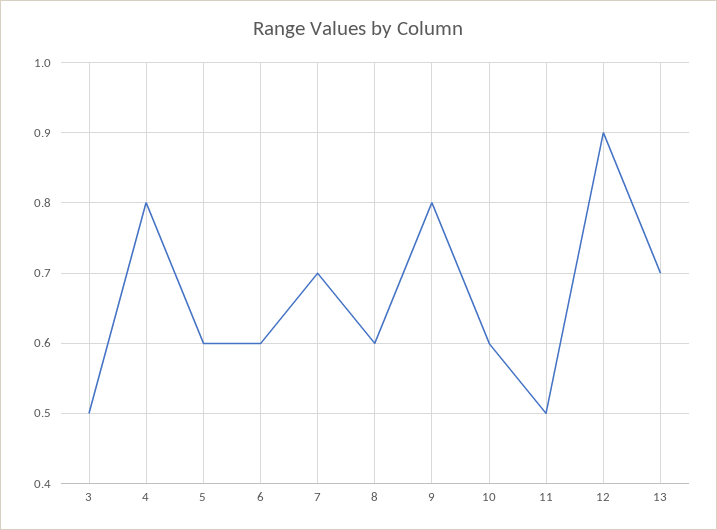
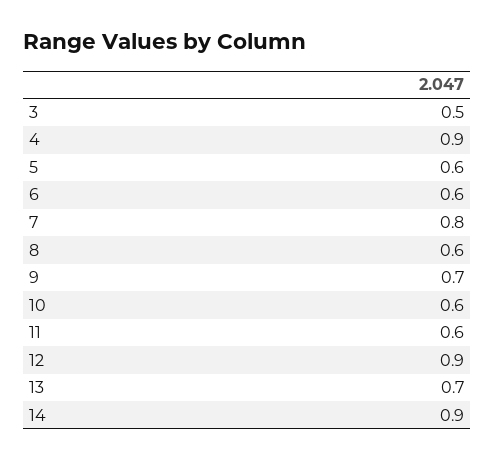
4: 0.8 -> 0.9
7: 0.7 -> 0.8
9: 0.8 -> 0.7
11: 0.5 -> 0.6
14: none -> 0.9

